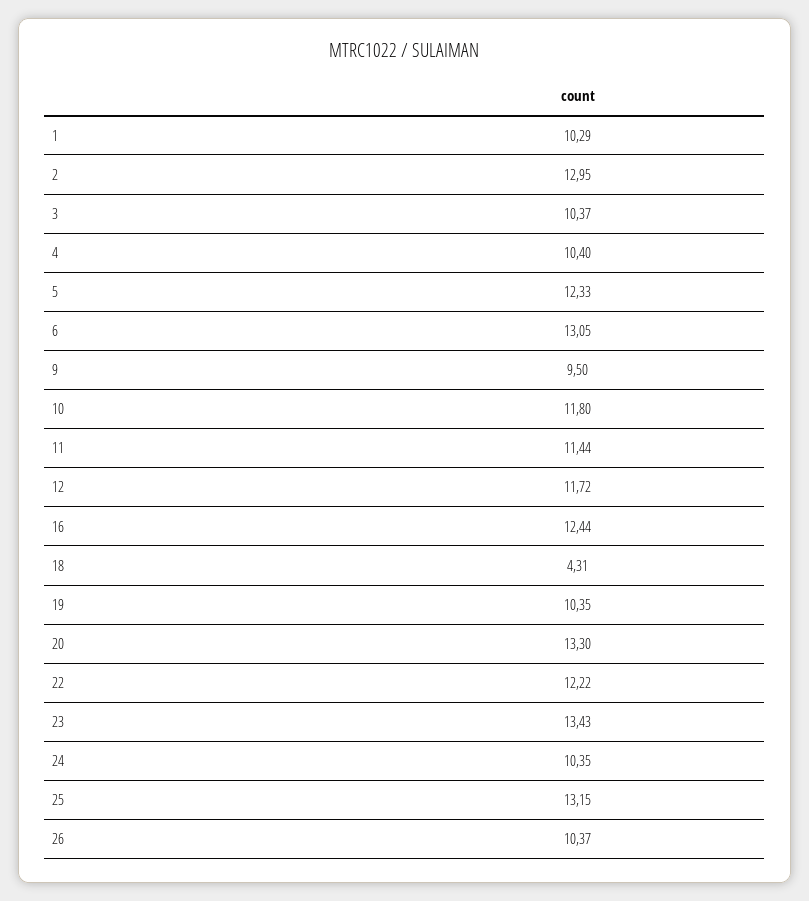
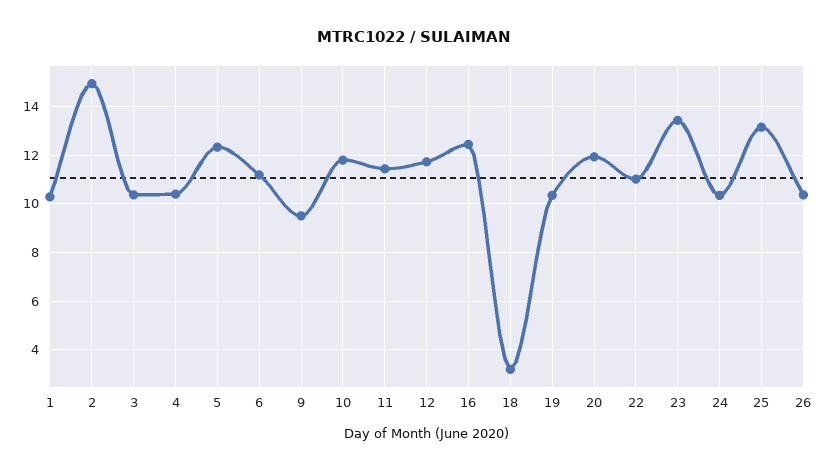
2: 12.95 -> 15
6: 13.05 -> 11.25
18: 4.31 -> 3.25
20: 13.3 -> 12
22: 12.22 -> 11

